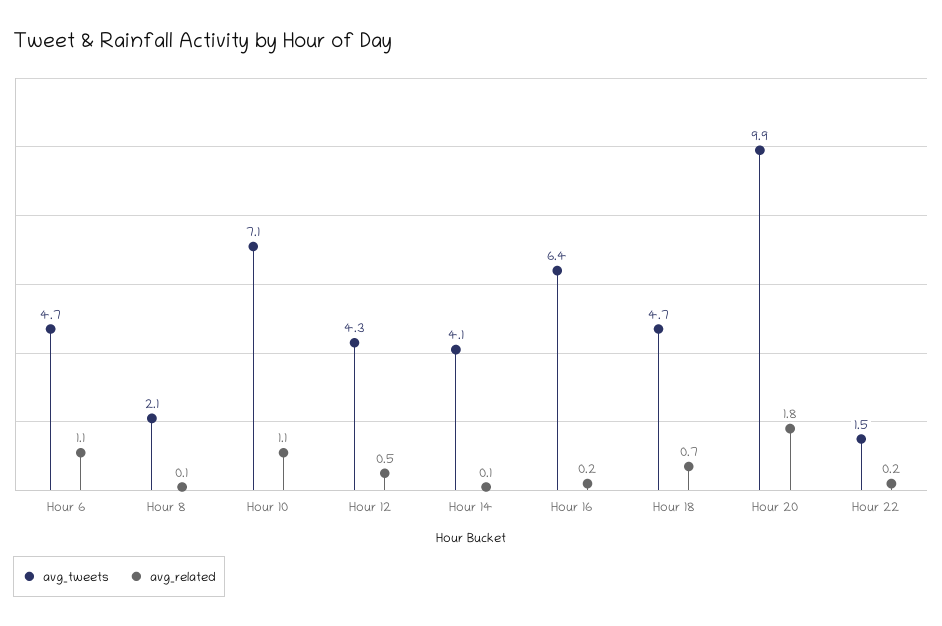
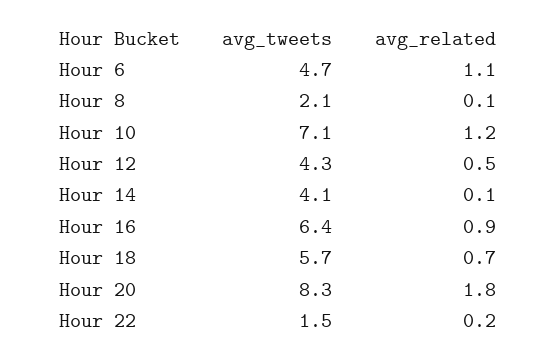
avg_related, Hour 10: 1.1 -> 1.2
avg_related, Hour 16: 0.2 -> 0.9
avg_tweets, Hour 18: 4.7 -> 5.7
avg_tweets, Hour 20: 9.9 -> 8.3

